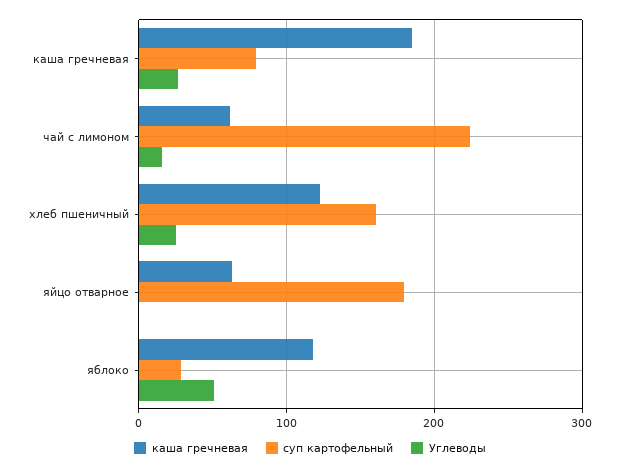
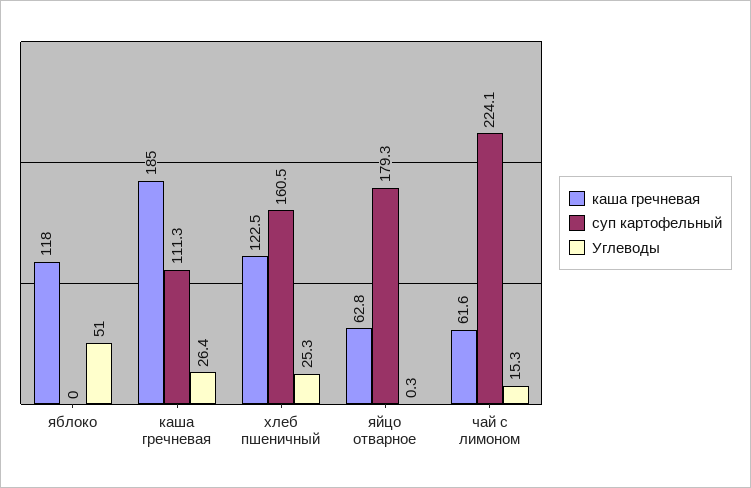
суп картофельный, каша гречневая: 80 -> 111.3
суп картофельный, яблоко: 30 -> 0

